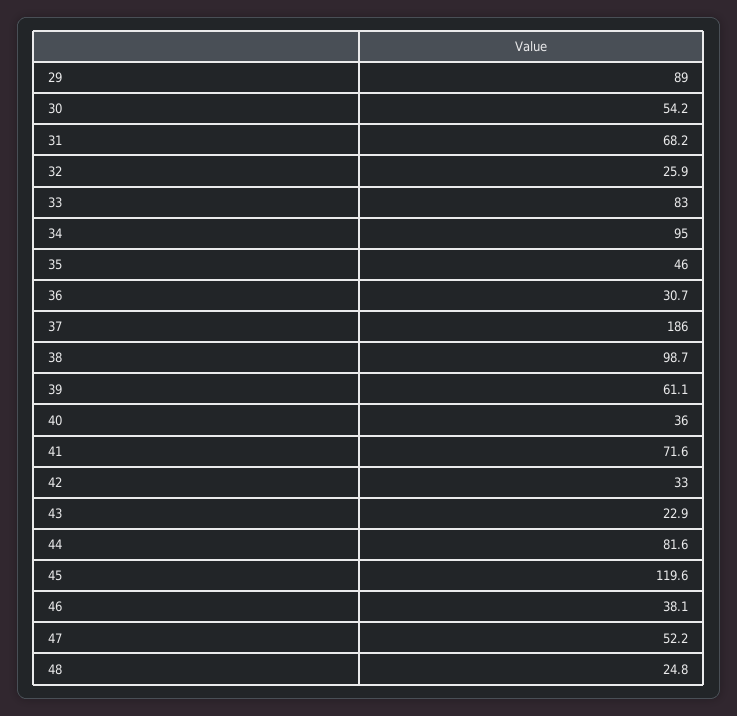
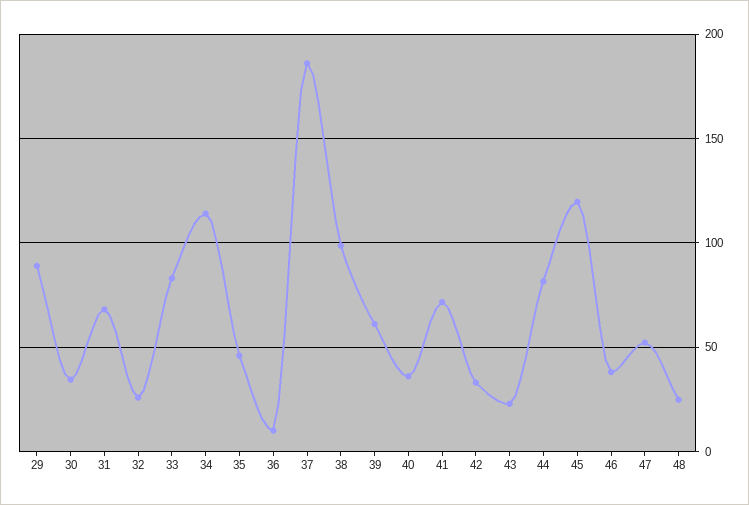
30: 54.2 -> 35
34: 95 -> 115
36: 30.7 -> 10

